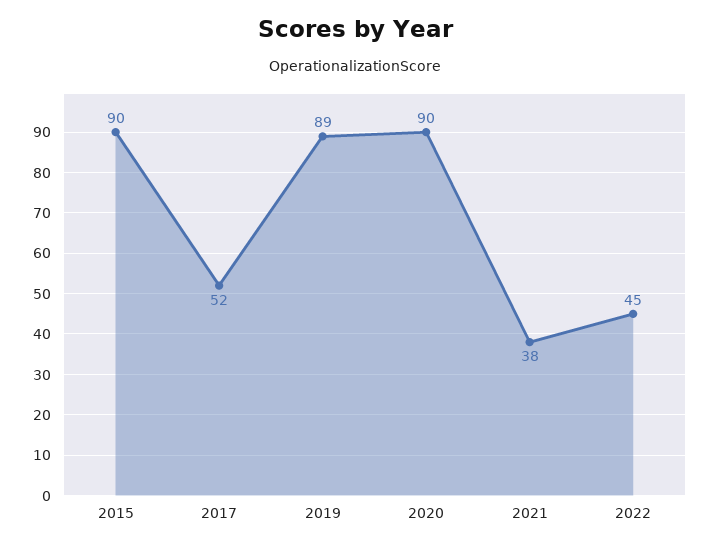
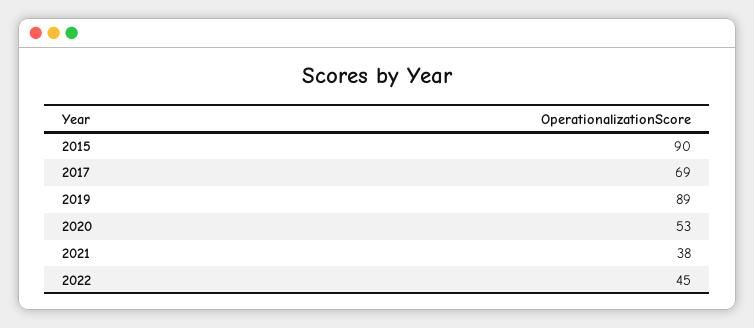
2017: 52 -> 69
2020: 90 -> 53

